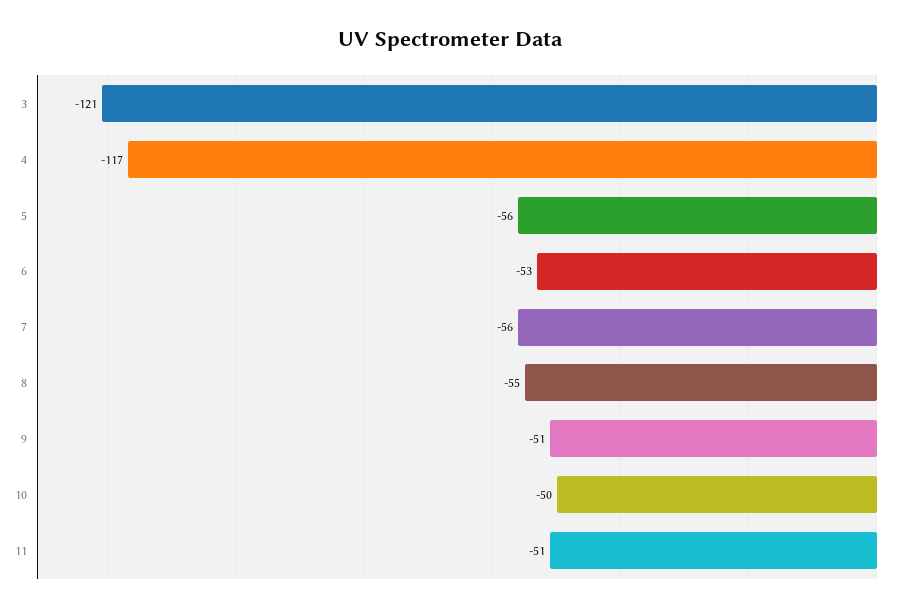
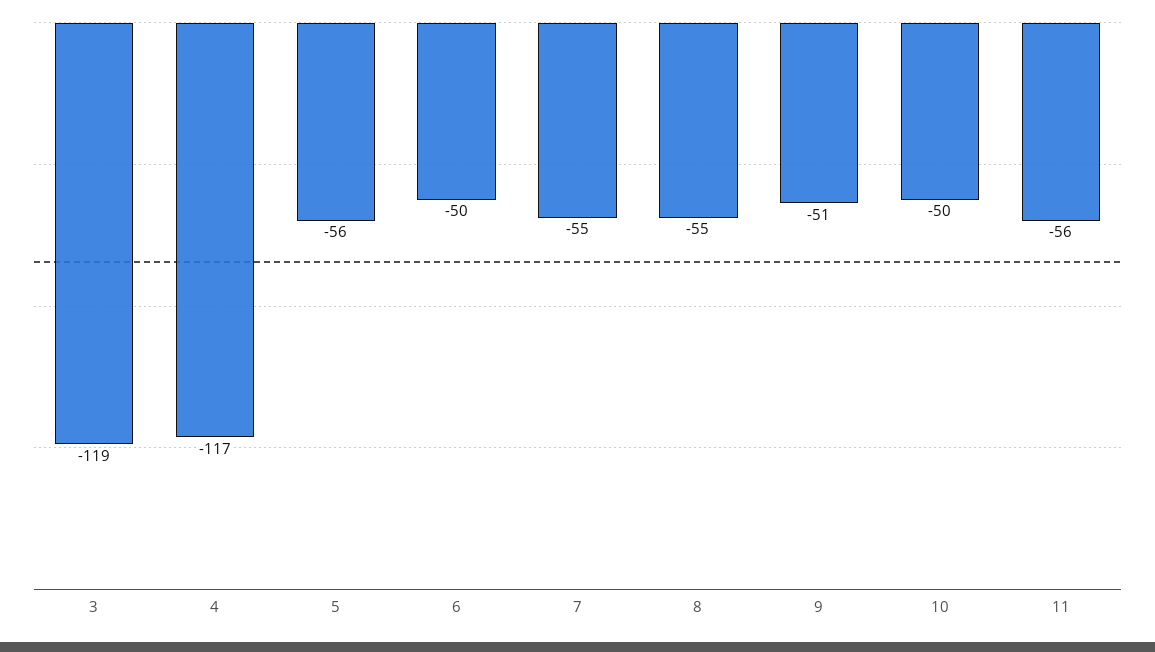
3: -121 -> -119
6: -53 -> -50
7: -56 -> -55
11: -51 -> -56

